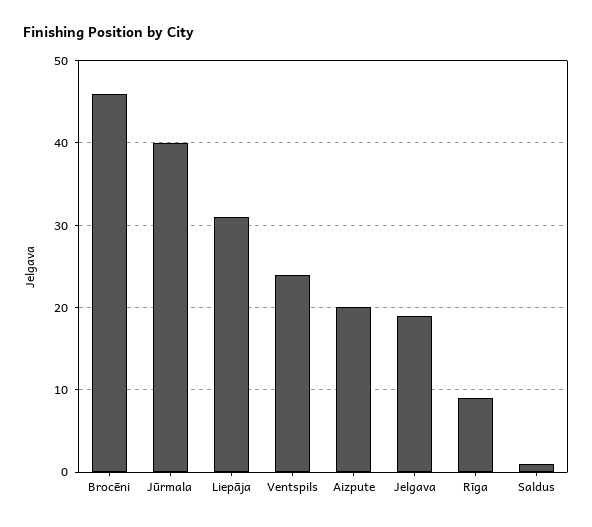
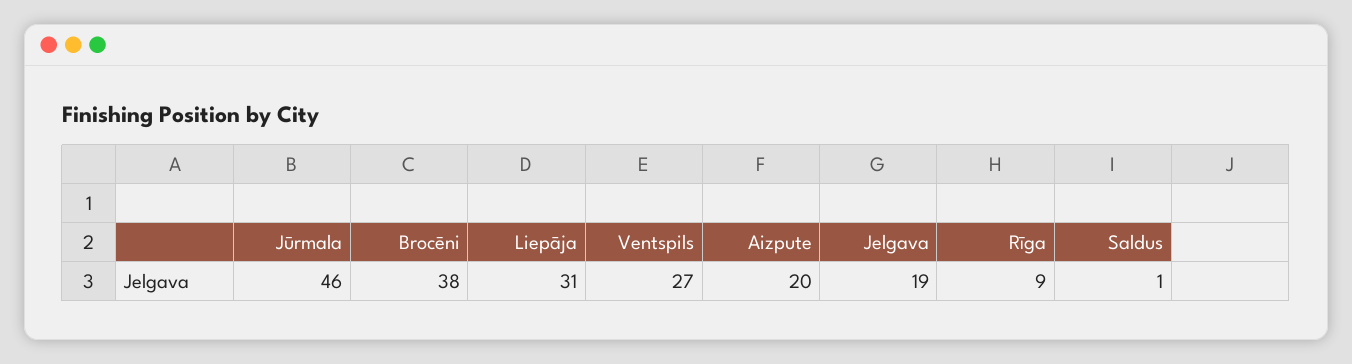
Brocēni: 46 -> 38
Jūrmala: 40 -> 46
Ventspils: 24 -> 27

